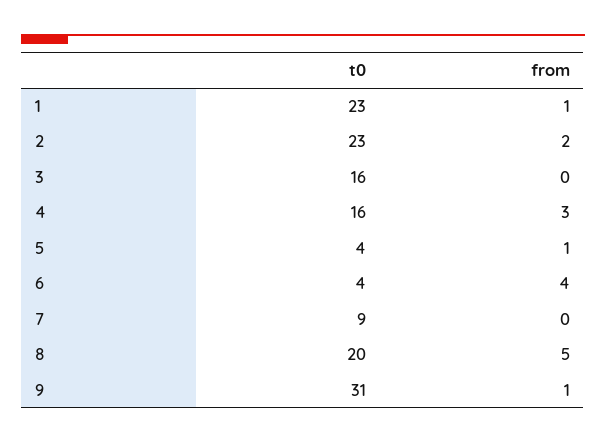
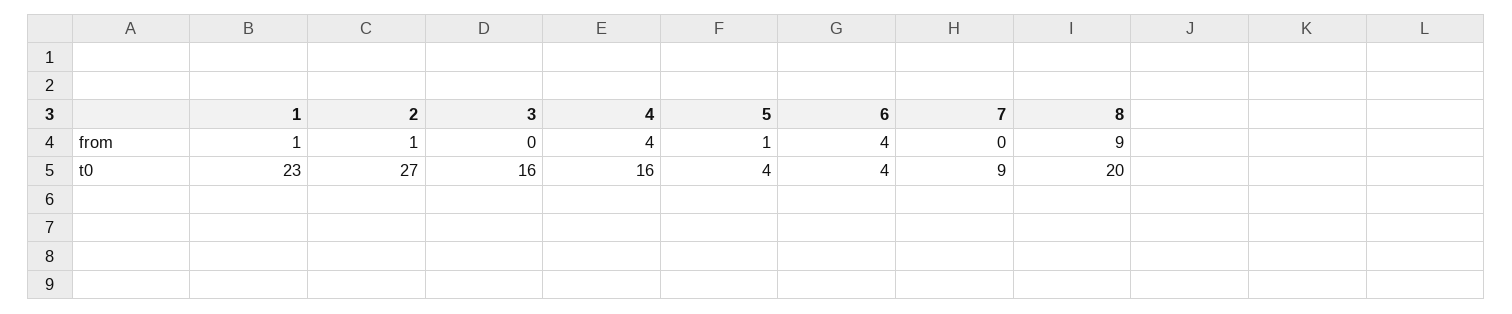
t0, 2: 23 -> 27
from, 2: 2 -> 1
from, 4: 3 -> 4
from, 8: 5 -> 9
t0, 9: 31 -> none
from, 9: 1 -> none

